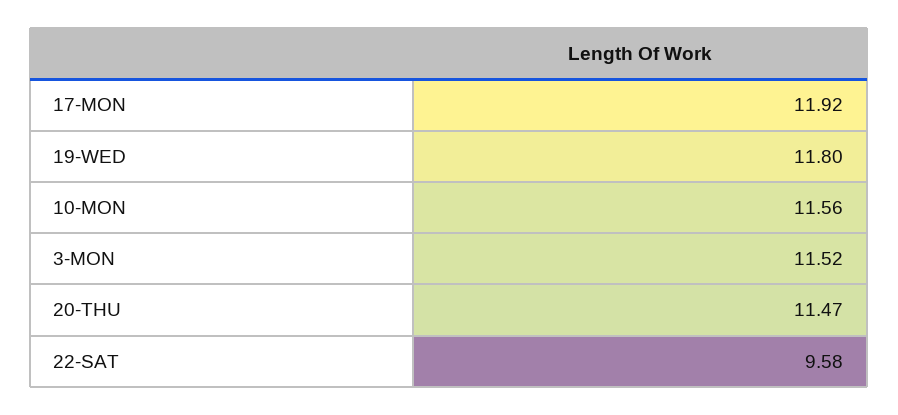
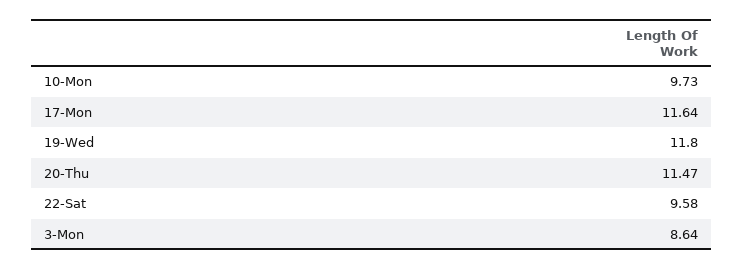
17-MON: 11.92 -> 11.64
10-MON: 11.56 -> 9.73
3-MON: 11.52 -> 8.64

